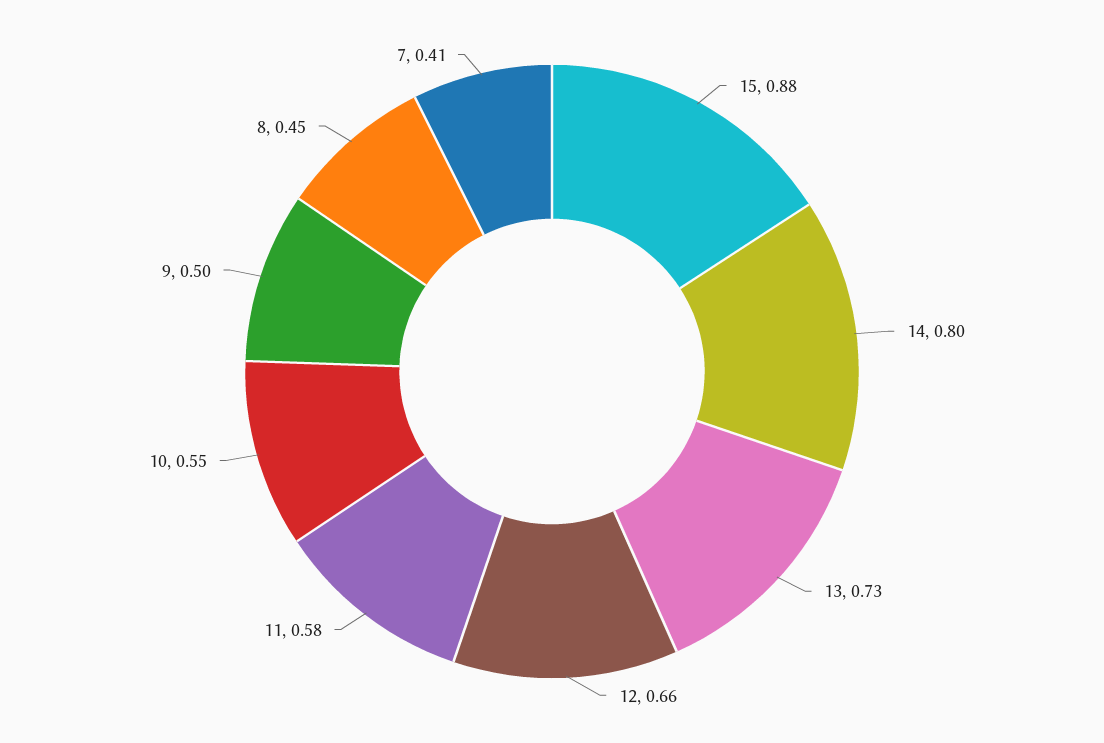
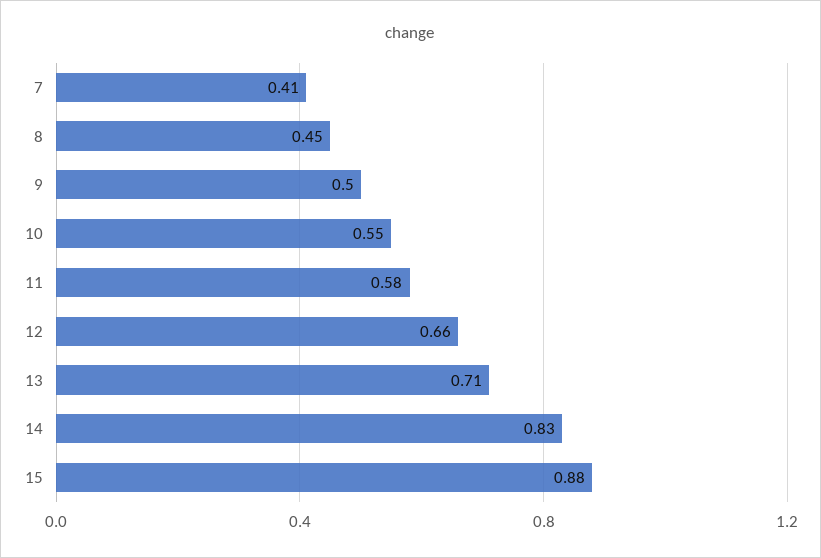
14: 0.8 -> 0.83
13: 0.73 -> 0.71

